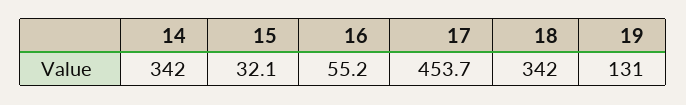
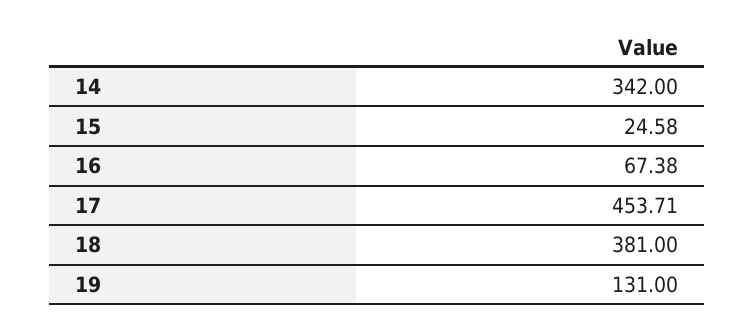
15: 32.1 -> 24.58
16: 55.2 -> 67.38
18: 342 -> 381

